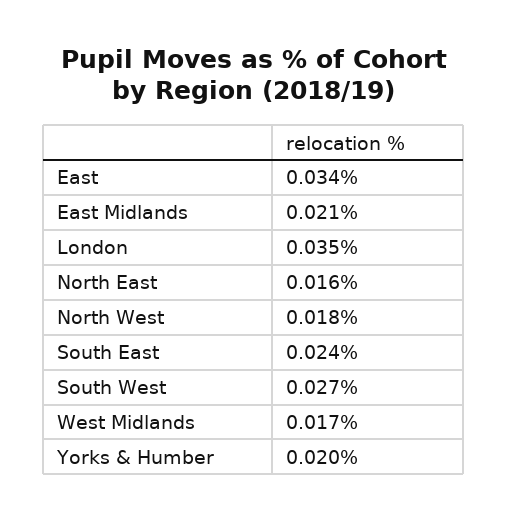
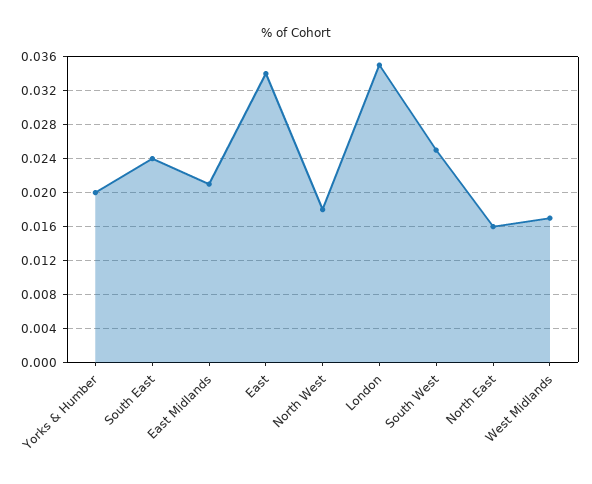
South West: 0.027 -> 0.025

